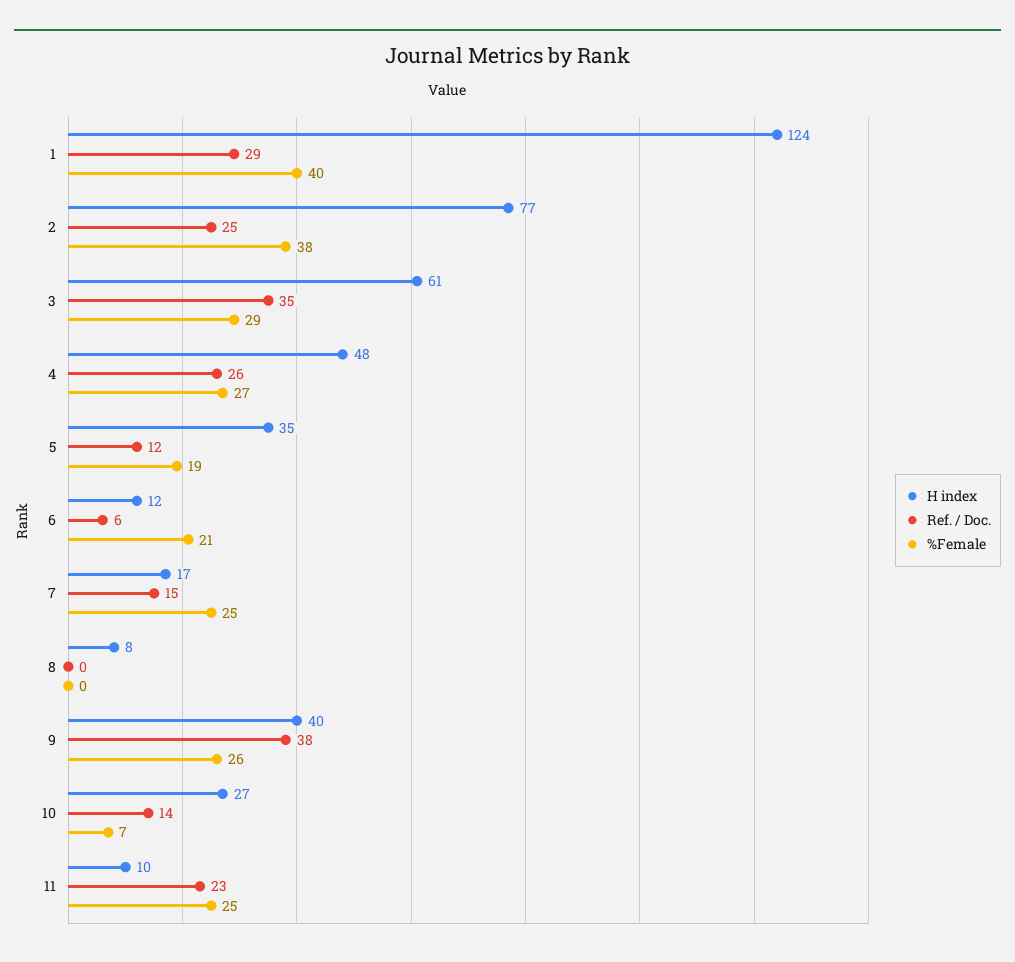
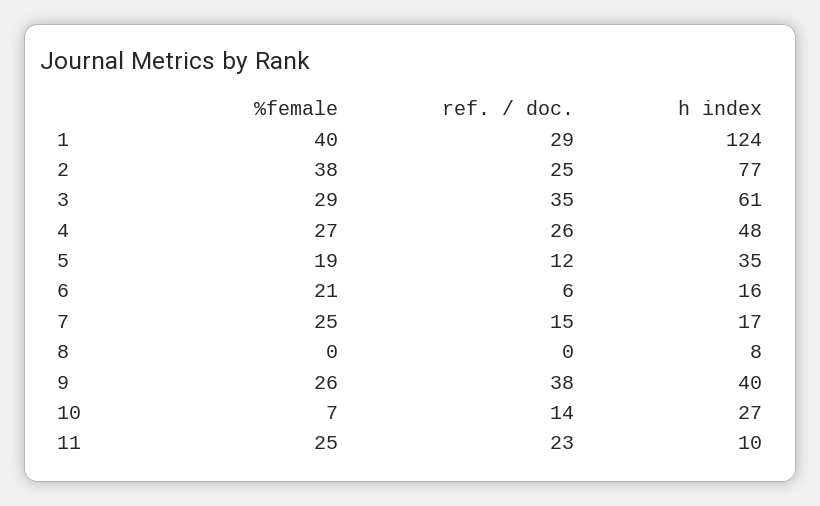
H index, 6: 12 -> 16

